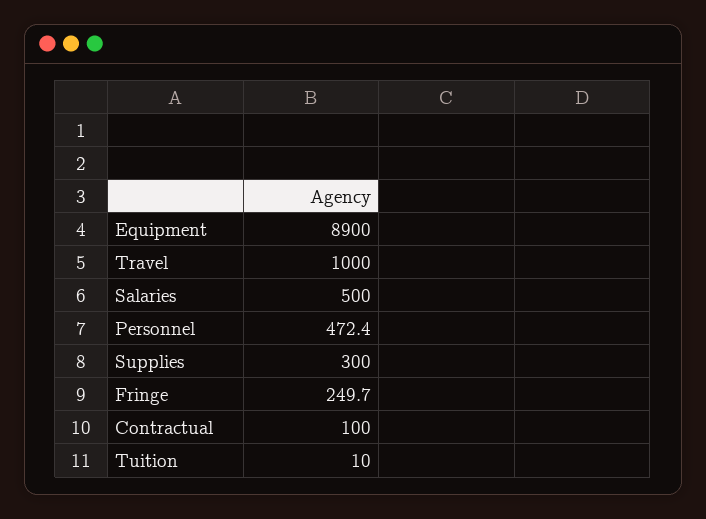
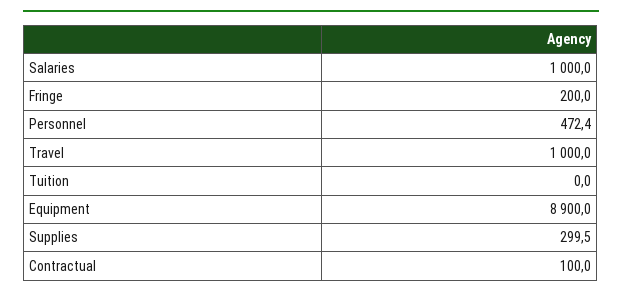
Salaries: 500 -> 1000
Supplies: 300 -> 299.5
Fringe: 249.7 -> 200
Tuition: 10 -> 0

